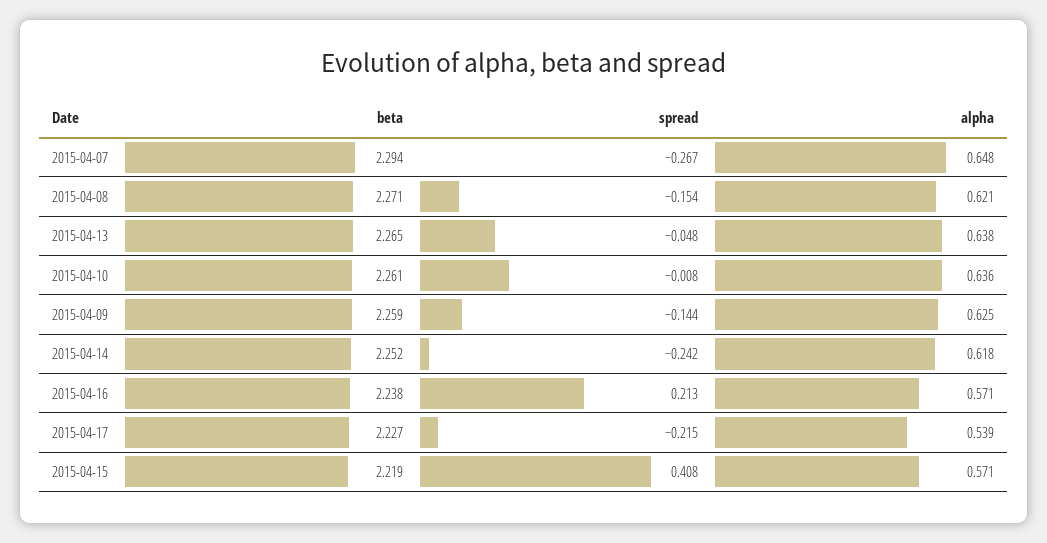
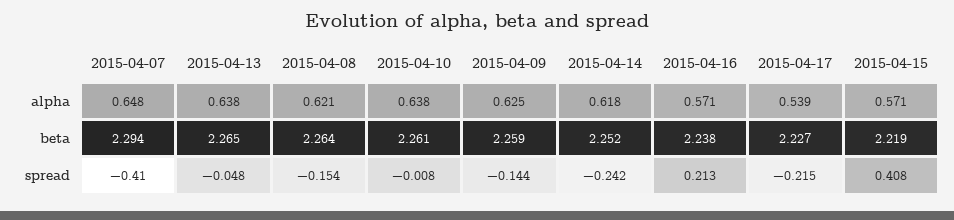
spread, 2015-04-07: -0.267 -> -0.41
beta, 2015-04-08: 2.271 -> 2.264
alpha, 2015-04-10: 0.636 -> 0.638

